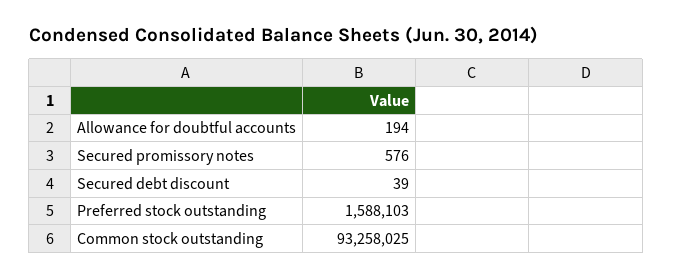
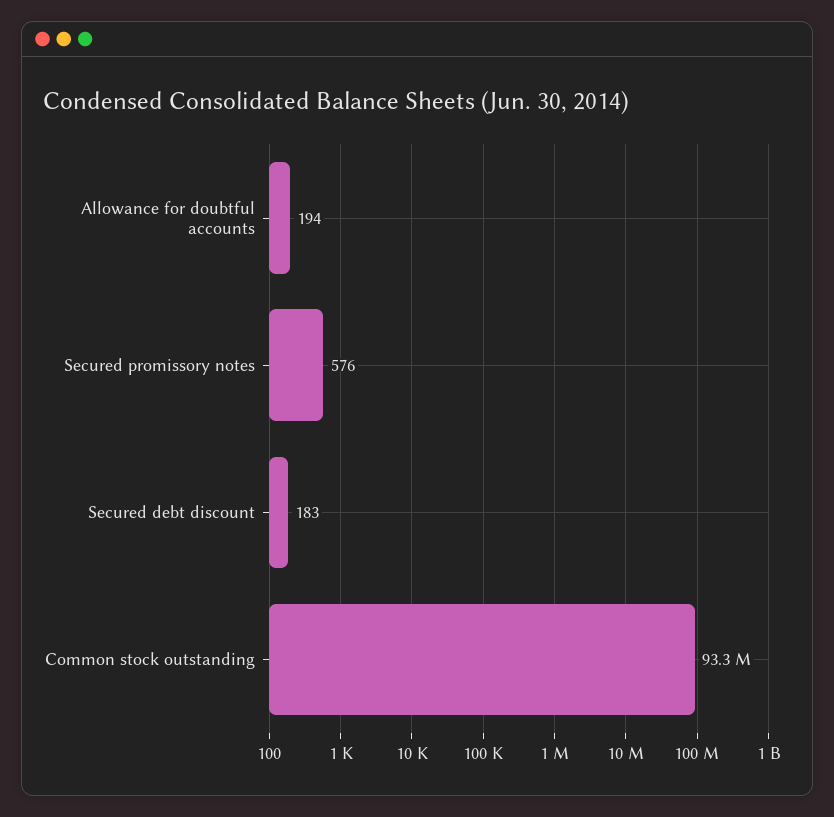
Secured debt discount: 39 -> 183
Preferred stock outstanding: 1588103 -> none

